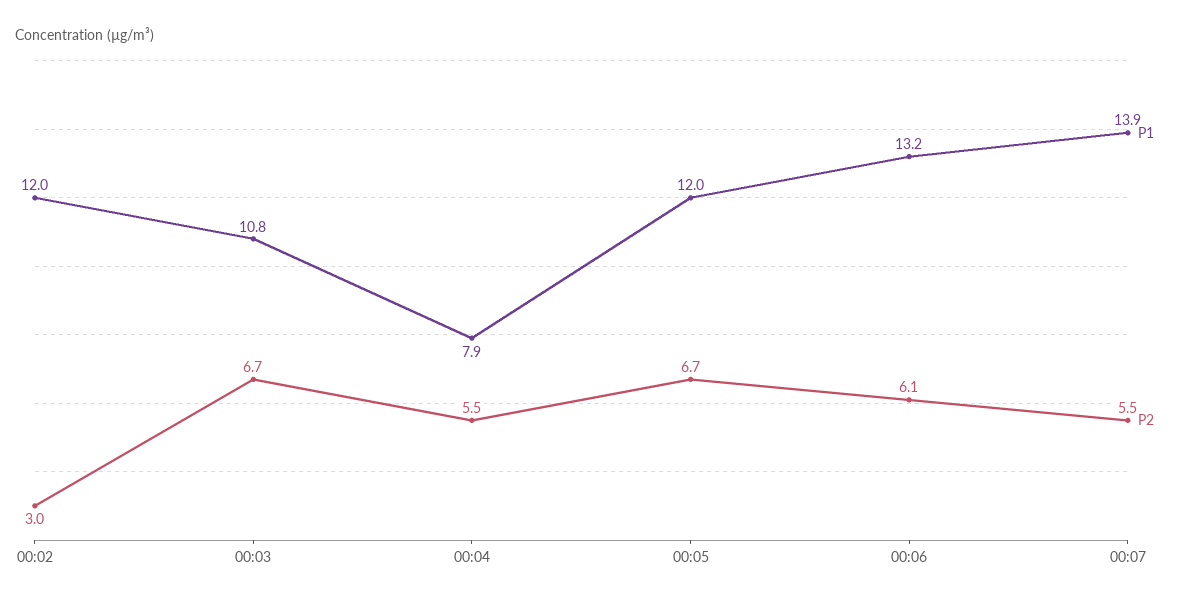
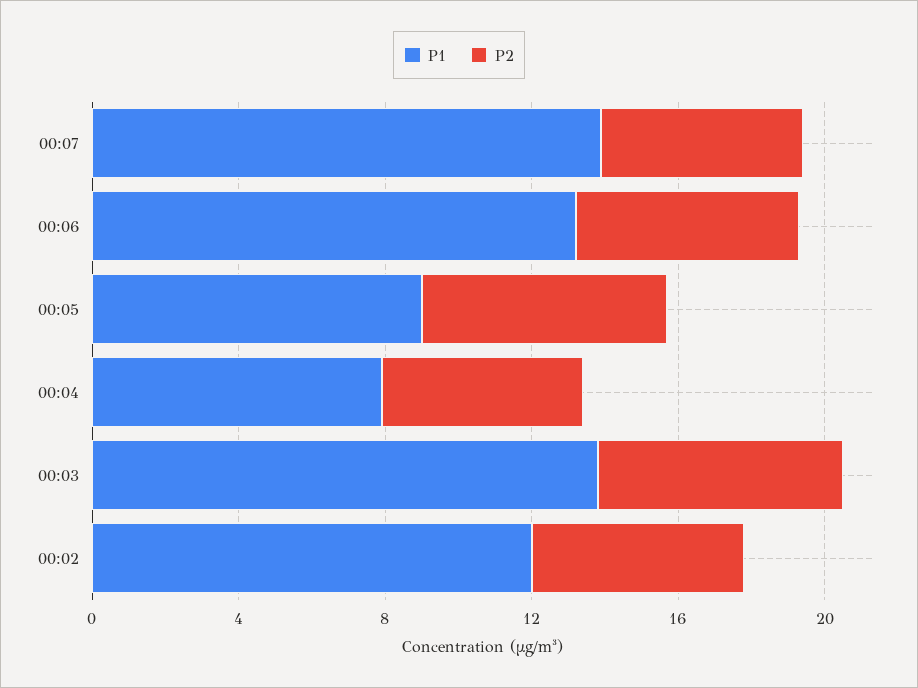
P2, 00:02: 3 -> 6
P1, 00:03: 10.8 -> 14
P1, 00:05: 12 -> 9

